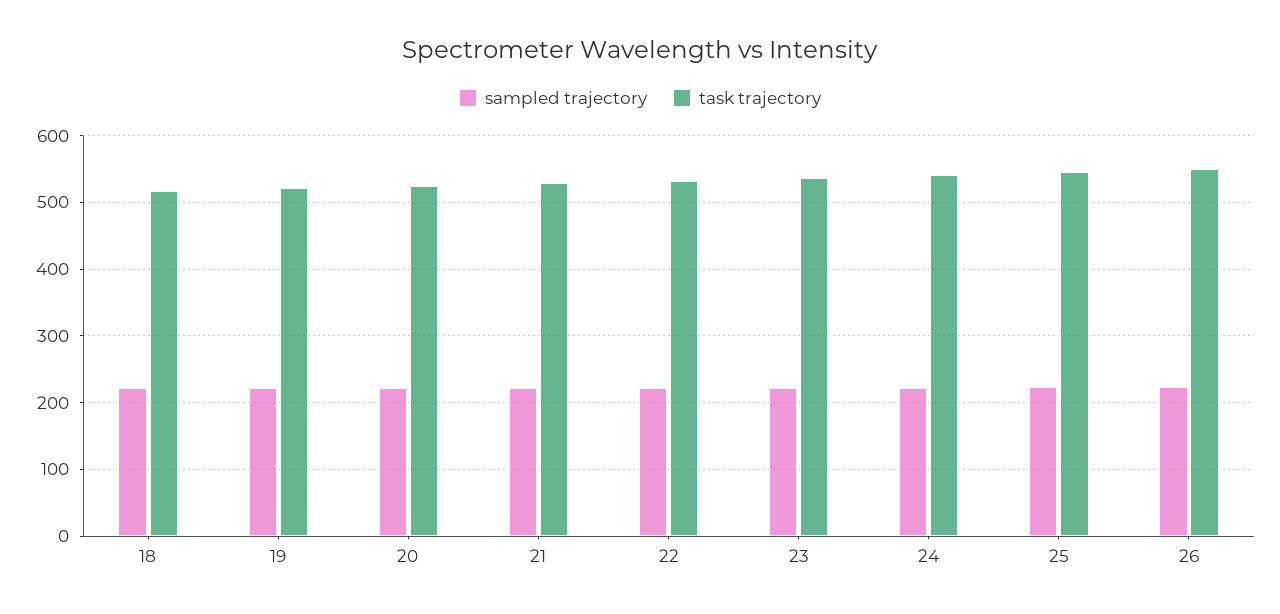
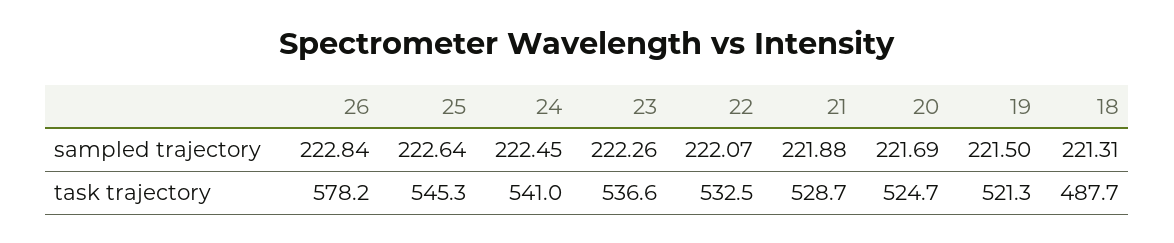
task trajectory, 18: 520 -> 487.7
task trajectory, 26: 550 -> 578.2

